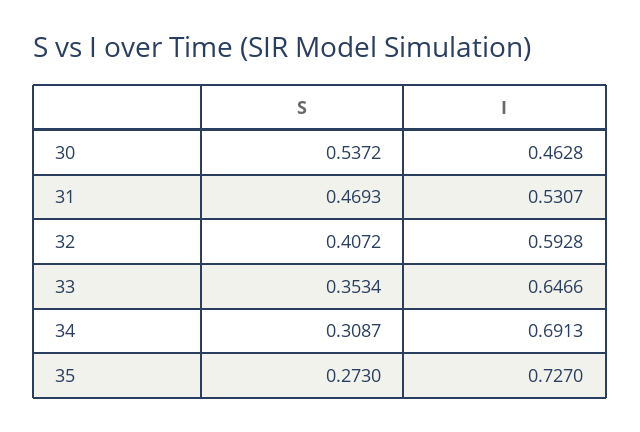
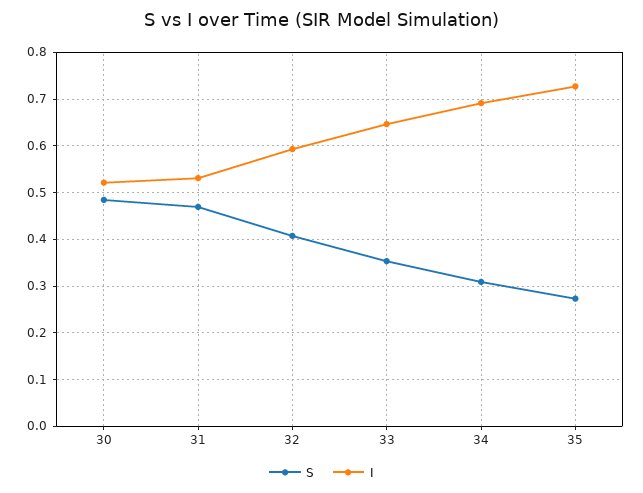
S, 30: 0.5372 -> 0.48
I, 30: 0.4628 -> 0.52

